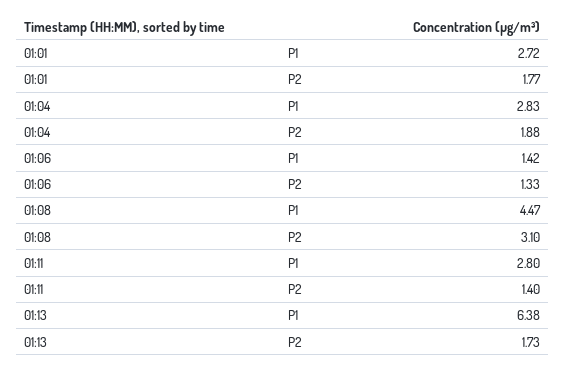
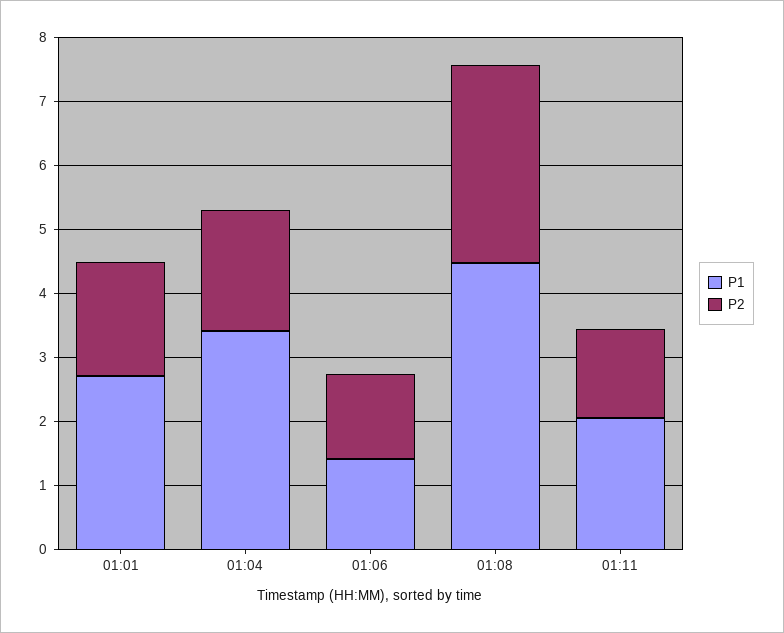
P1, 01:04: 2.83 -> 3.4
P1, 01:11: 2.8 -> 2
P1, 01:13: 6.38 -> none
P2, 01:13: 1.73 -> none

